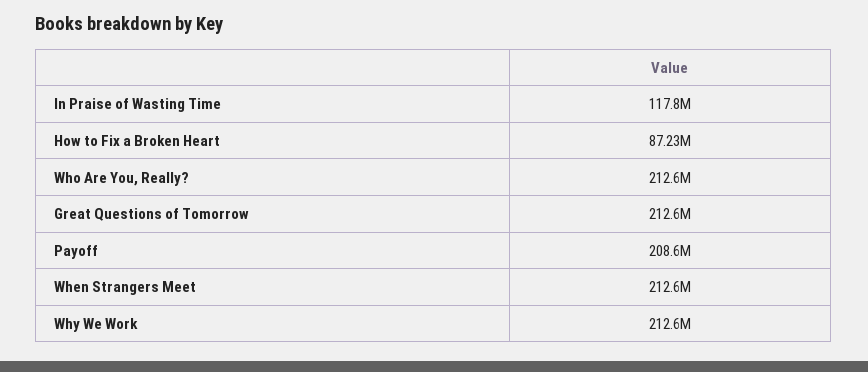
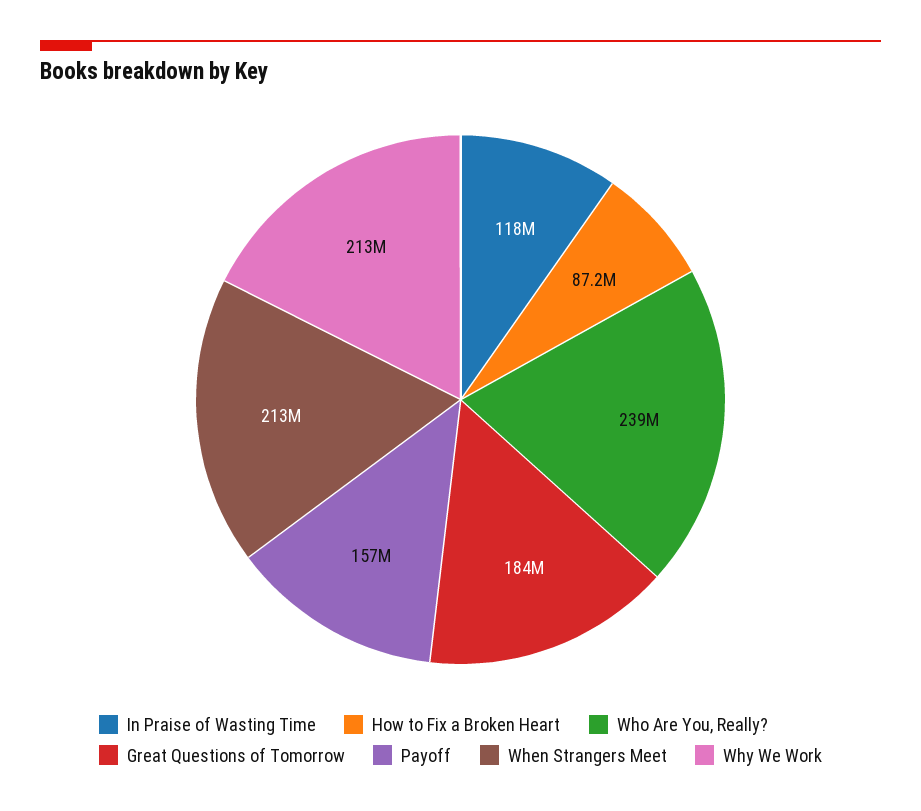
Who Are You, Really?: 212600000 -> 239000000
Great Questions of Tomorrow: 212600000 -> 184000000
Payoff: 208600000 -> 157000000

